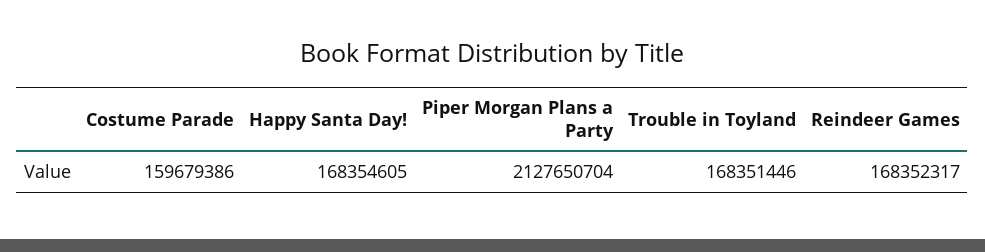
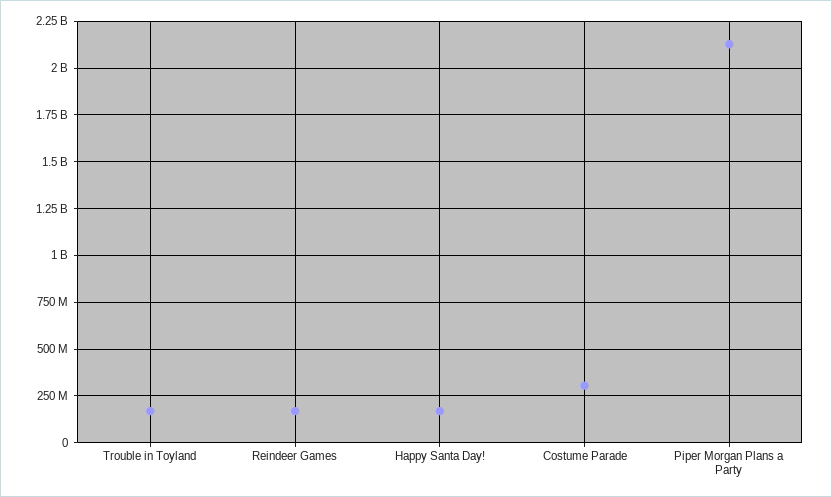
Costume Parade: 159679386 -> 300000000

